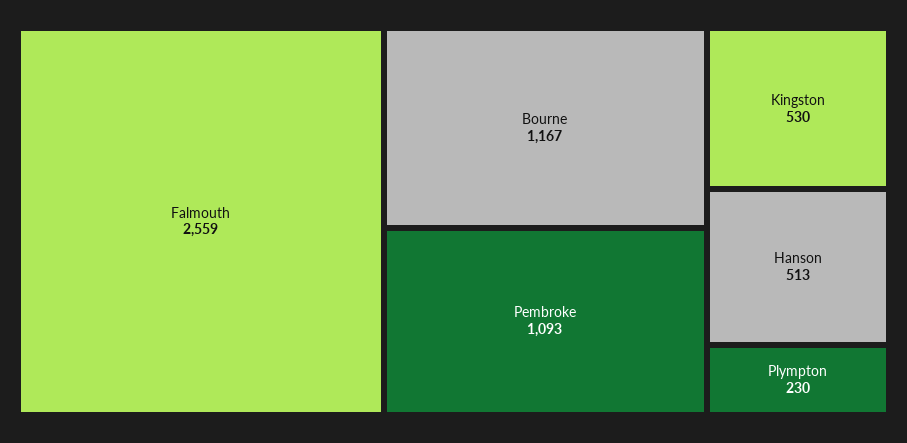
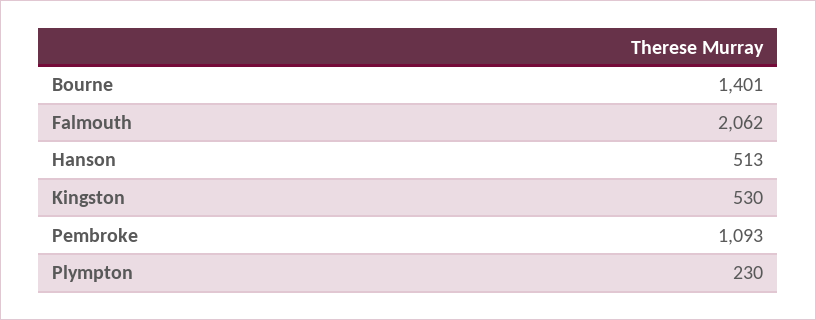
Falmouth: 2559 -> 2062
Bourne: 1167 -> 1401

